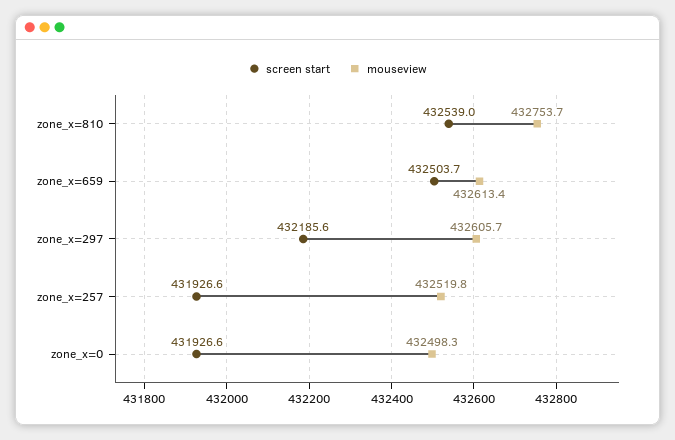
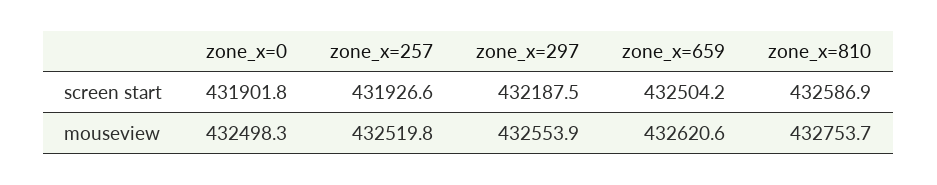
screen start, zone_x=810: 432539 -> 432586.9
screen start, zone_x=659: 432503.7 -> 432504.2
mouseview, zone_x=659: 432613.4 -> 432620.6
screen start, zone_x=297: 432185.6 -> 432187.5
mouseview, zone_x=297: 432605.7 -> 432553.9
screen start, zone_x=0: 431926.6 -> 431901.8

